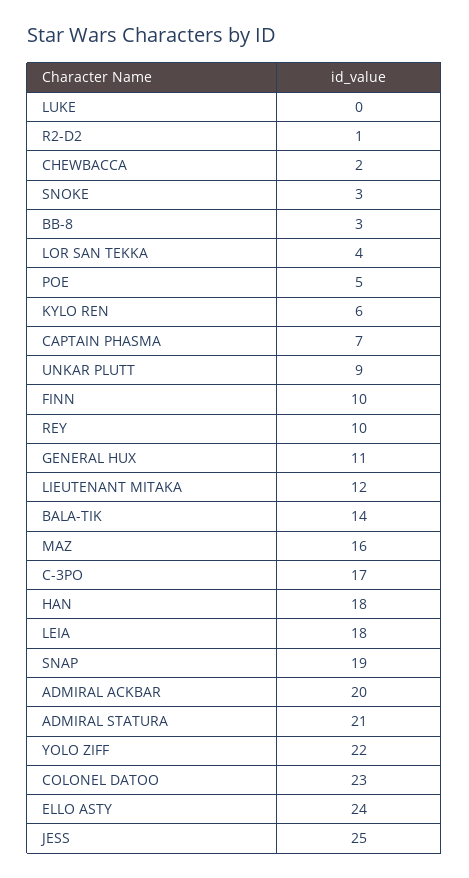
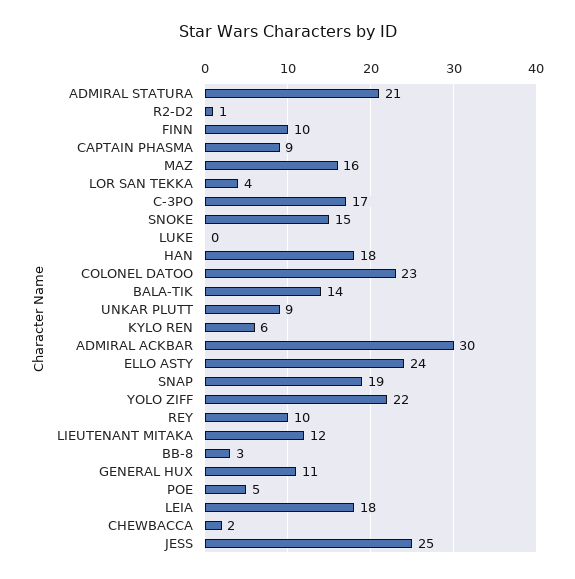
SNOKE: 3 -> 15
CAPTAIN PHASMA: 7 -> 9
ADMIRAL ACKBAR: 20 -> 30

